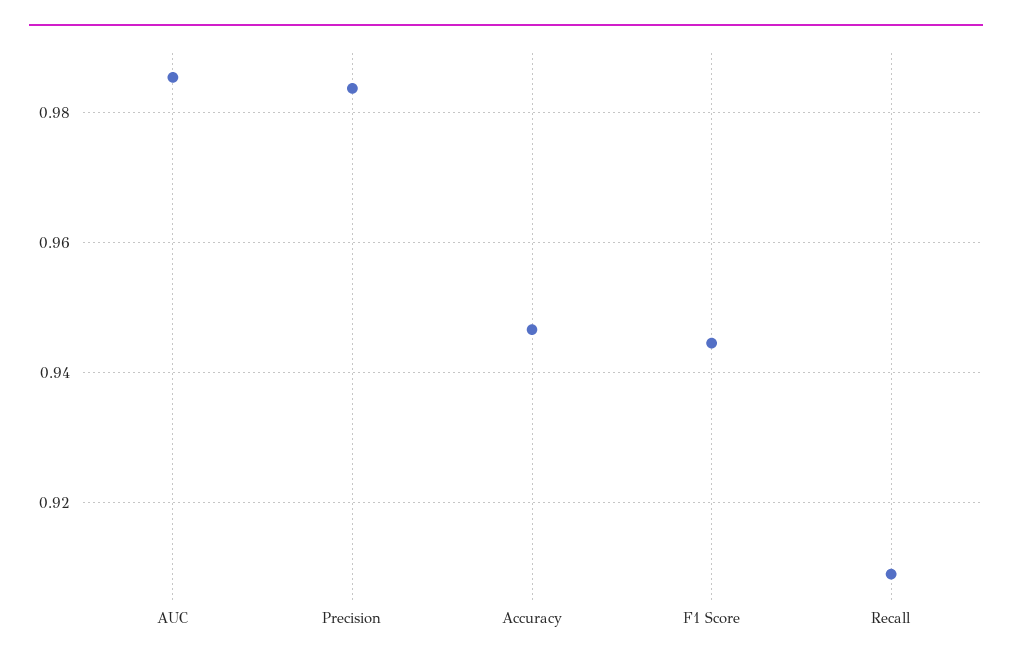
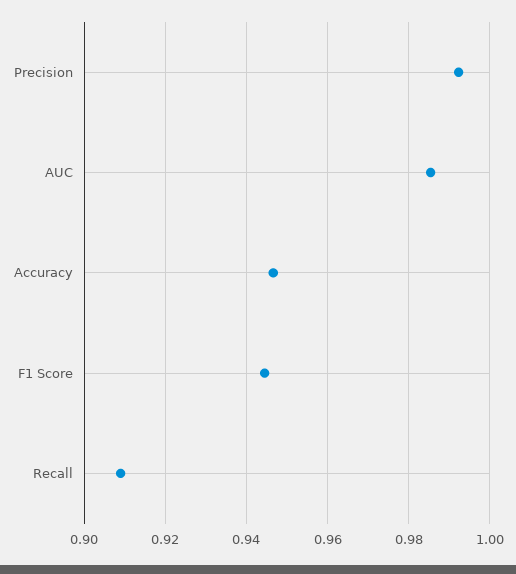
Precision: 0.984 -> 0.992

